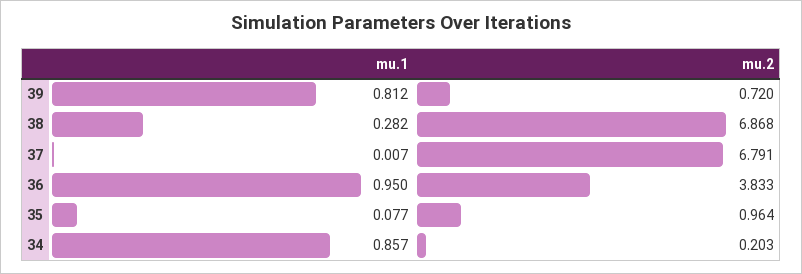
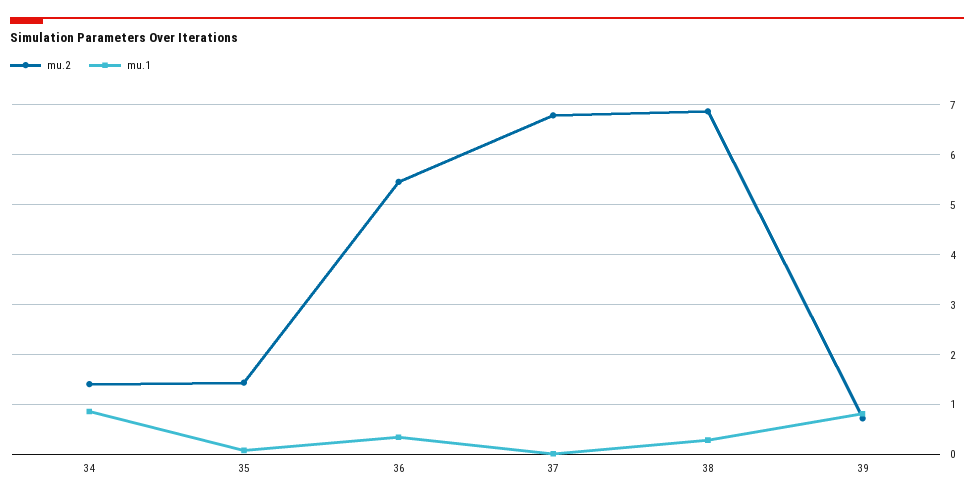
mu.1, 36: 0.95 -> 0.4
mu.2, 36: 3.833 -> 5.4
mu.2, 35: 0.964 -> 1.4
mu.2, 34: 0.203 -> 1.4

